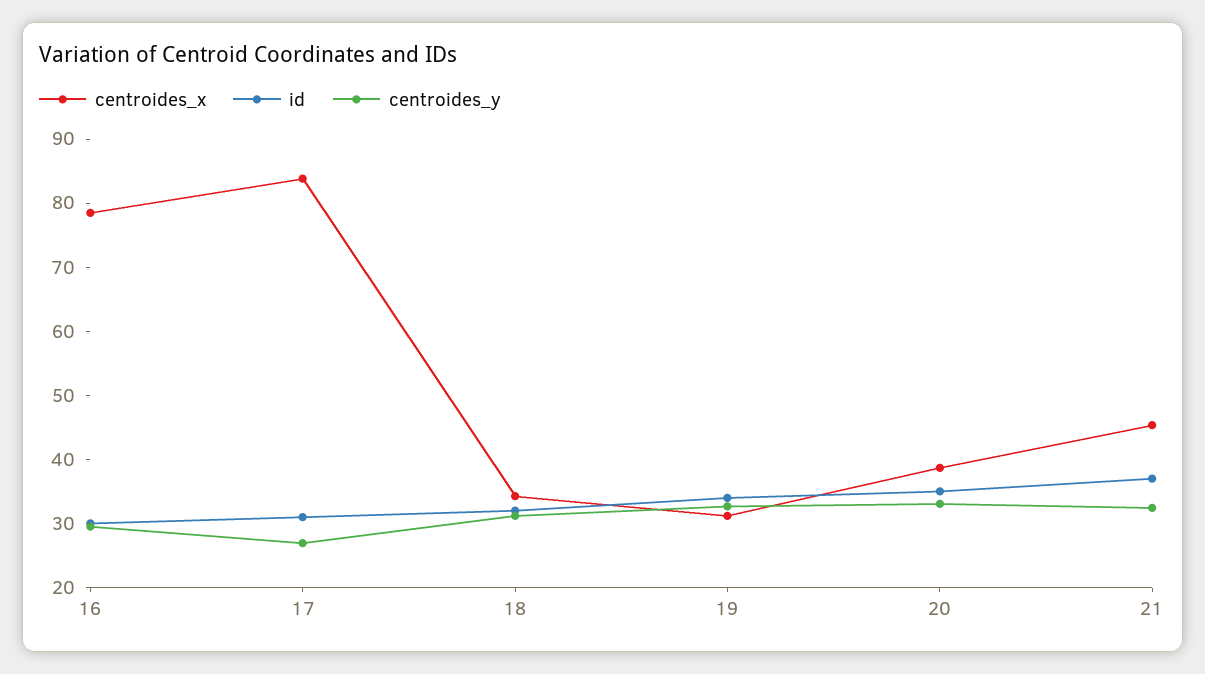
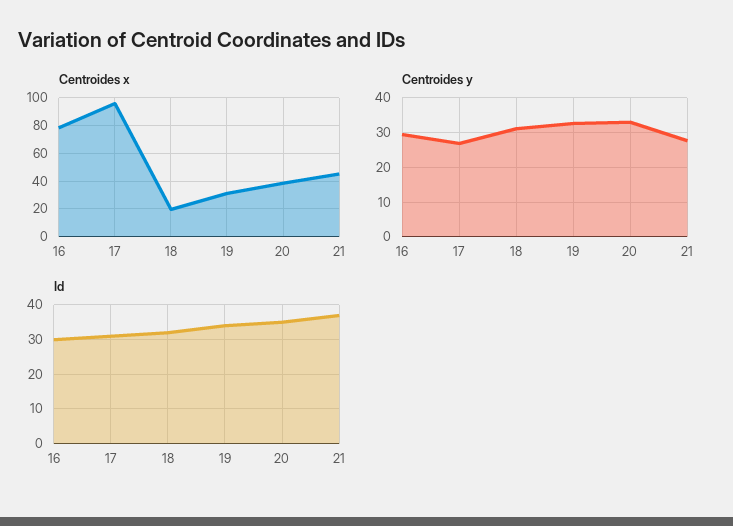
centroides_x, 17: 84 -> 95
centroides_x, 18: 34 -> 20
centroides_y, 21: 32 -> 28

